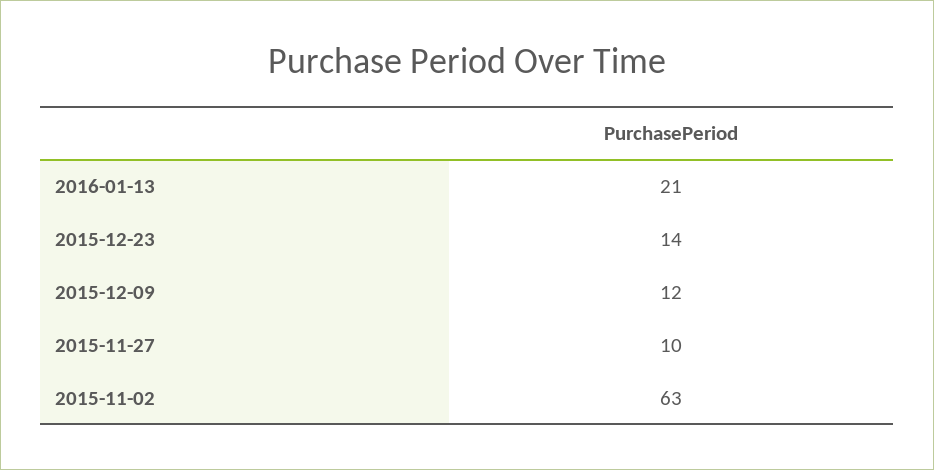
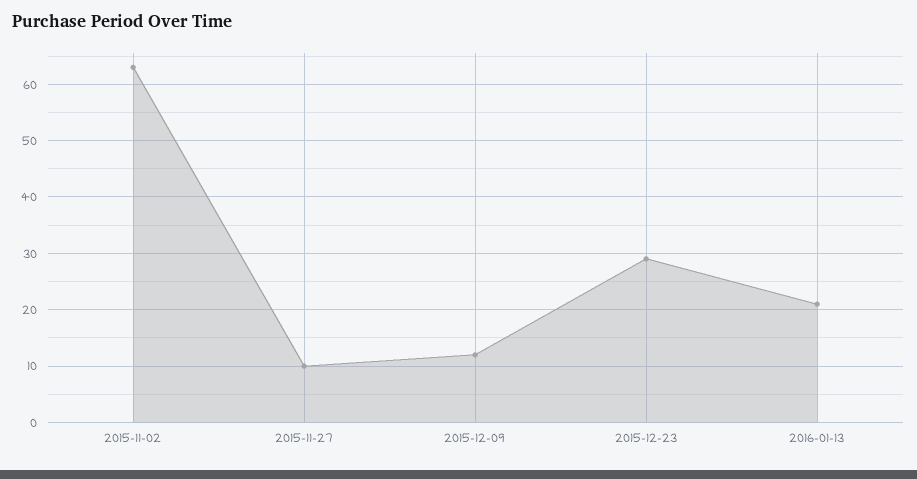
2015-12-23: 14 -> 30

